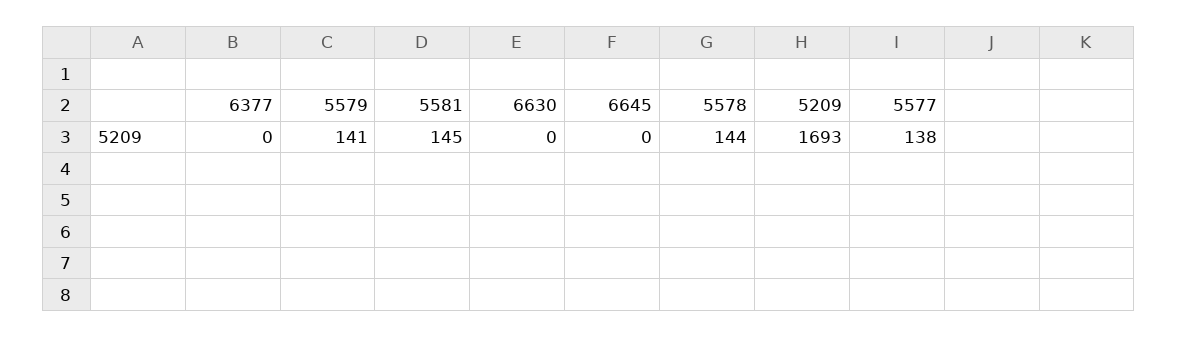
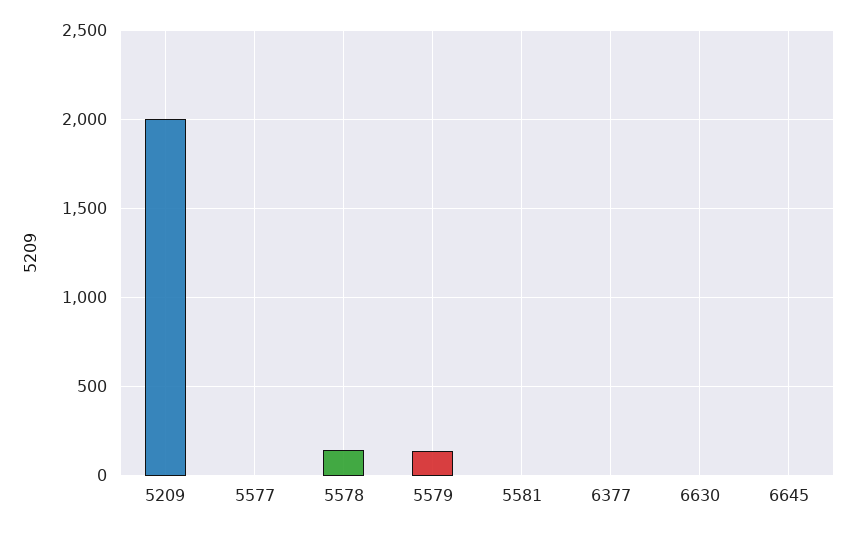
5581: 145 -> 0
5209: 1693 -> 2000
5577: 138 -> 0

